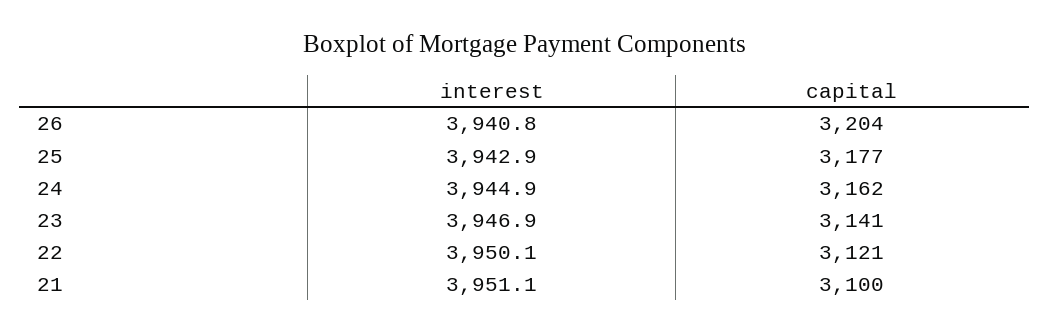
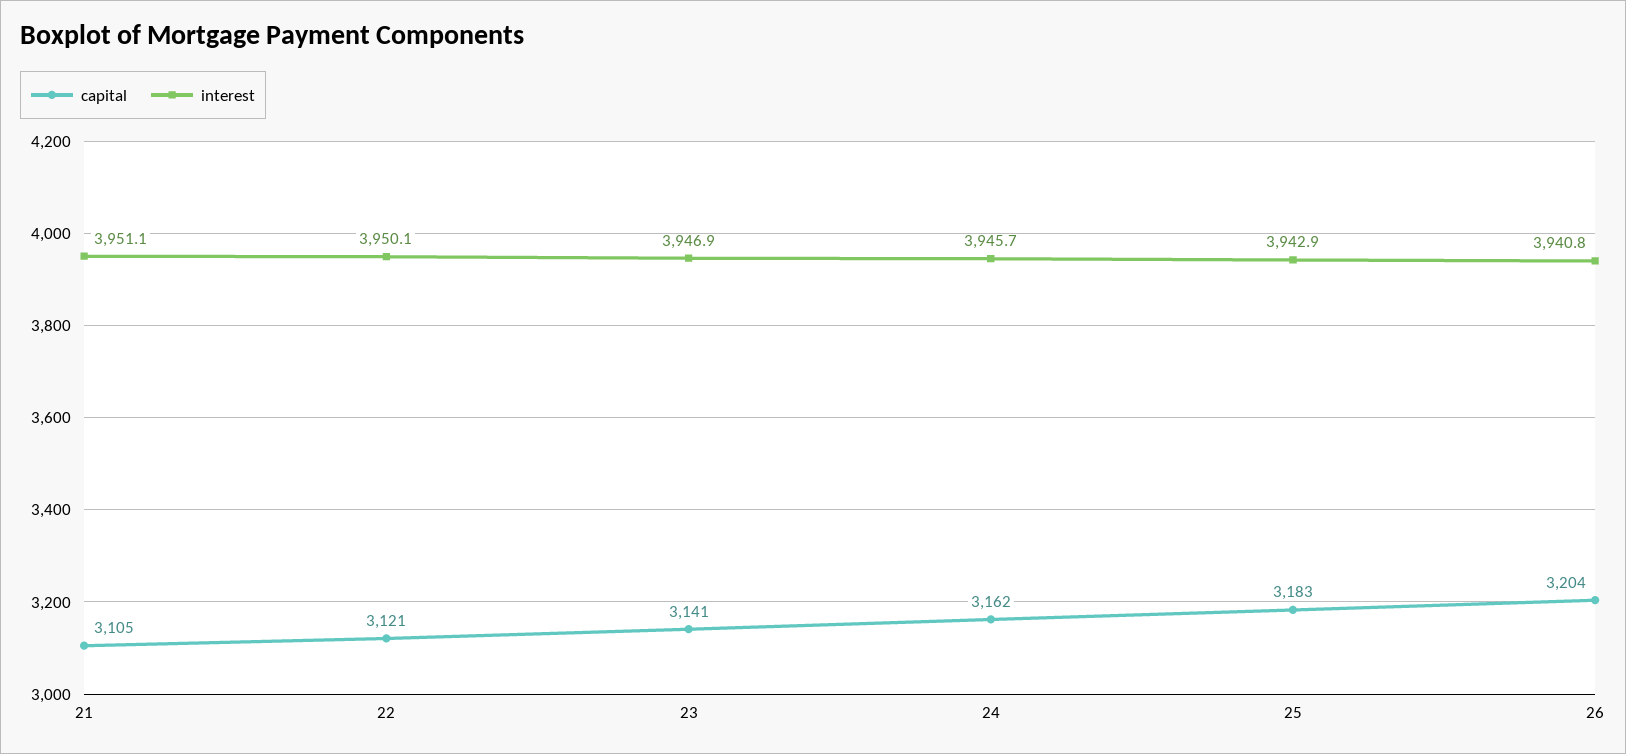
capital, 25: 3177 -> 3183
interest, 24: 3944.9 -> 3945.7
capital, 21: 3100 -> 3105

